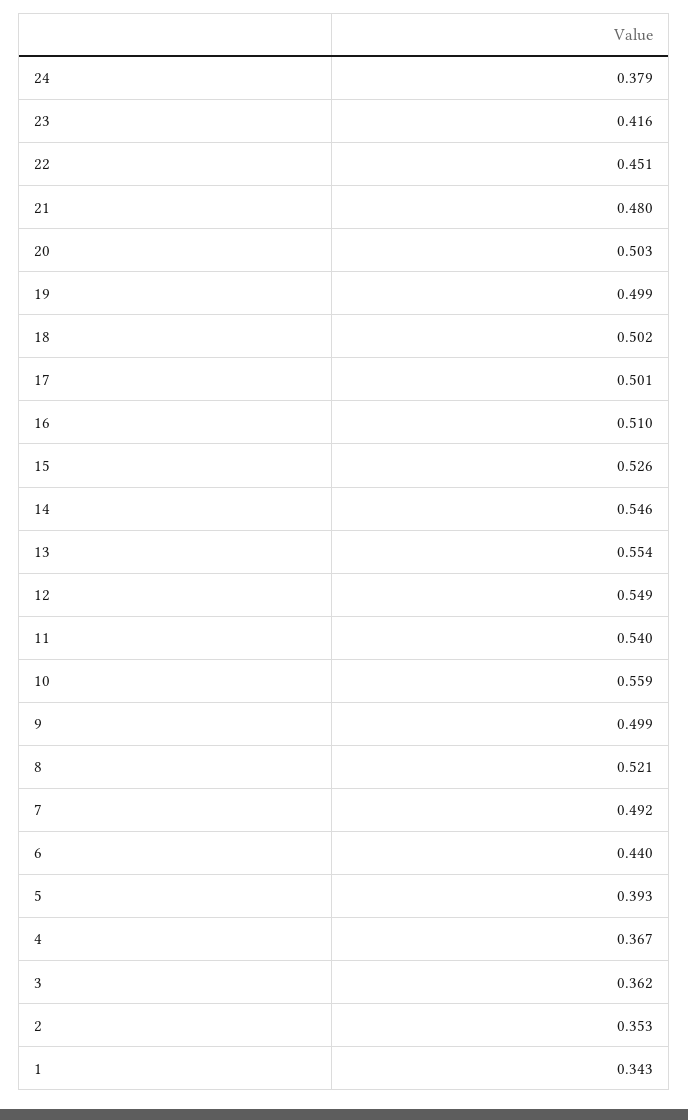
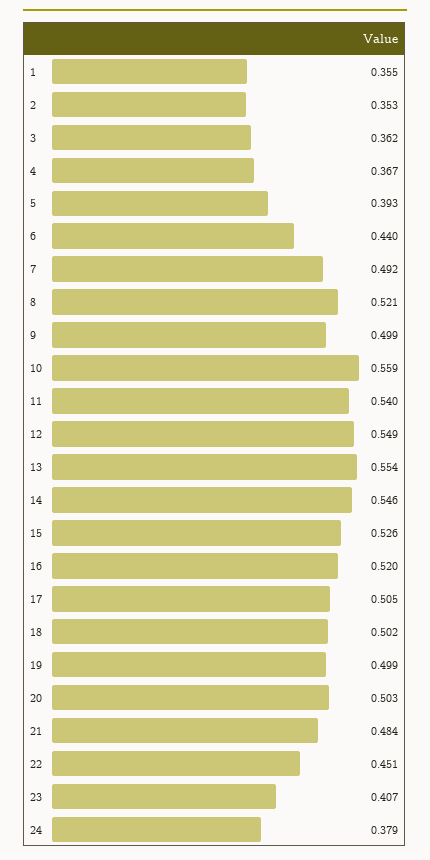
23: 0.416 -> 0.407
21: 0.48 -> 0.484
17: 0.501 -> 0.505
16: 0.51 -> 0.52
1: 0.343 -> 0.355

